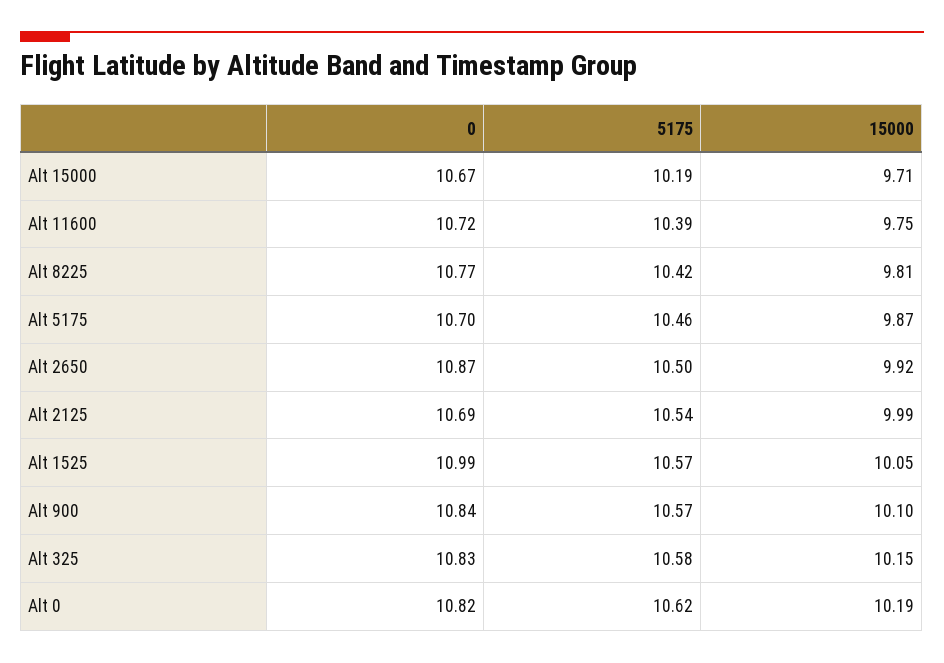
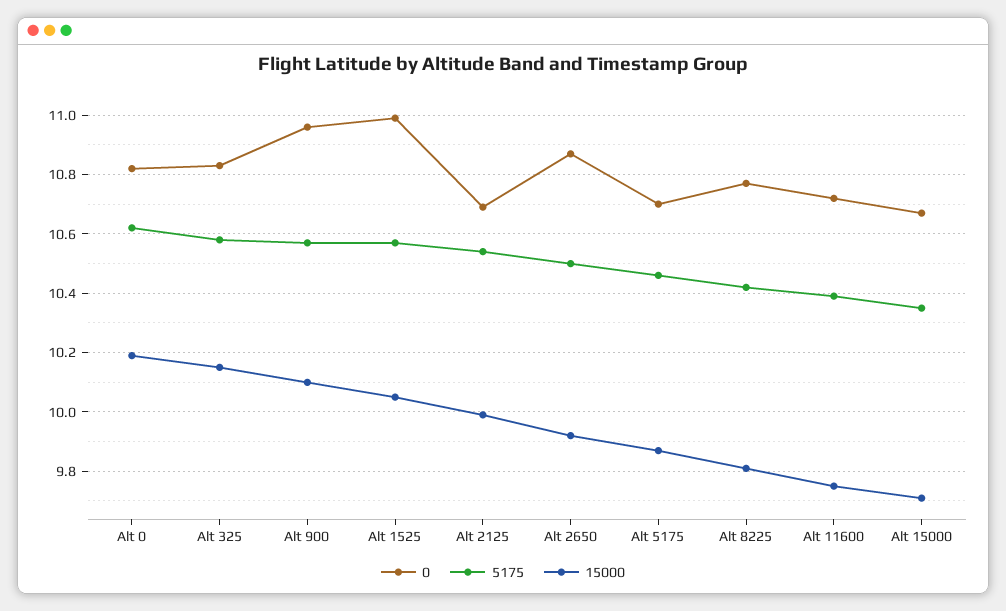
5175, Alt 15000: 10.19 -> 10.35
0, Alt 900: 10.84 -> 10.95

